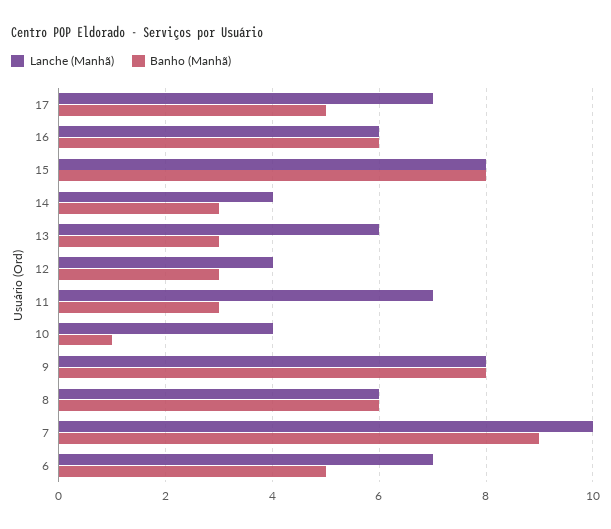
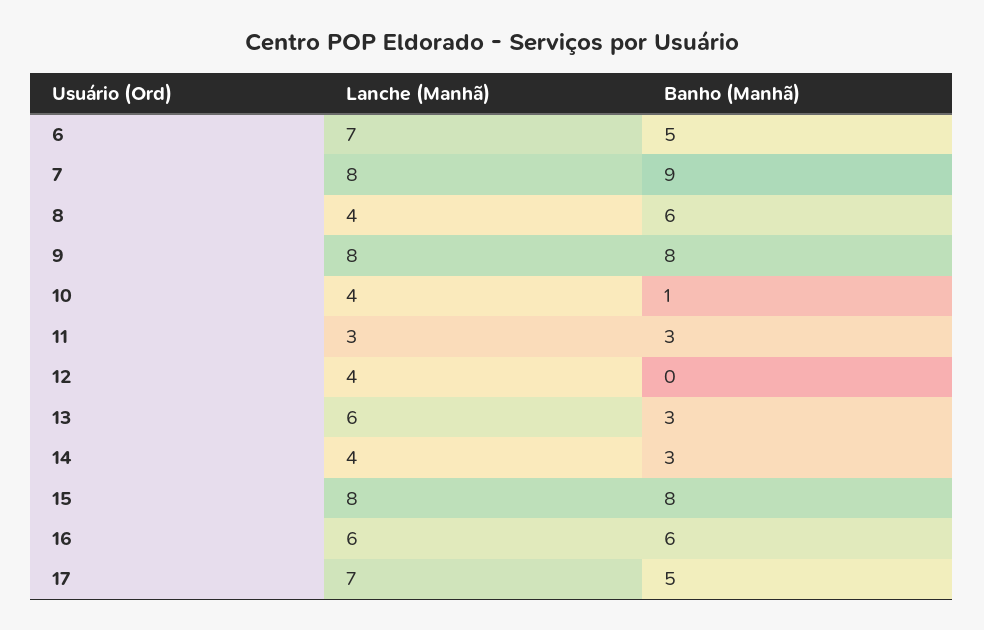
Banho (Manhã), 12: 3 -> 0
Lanche (Manhã), 11: 7 -> 3
Lanche (Manhã), 8: 6 -> 4
Lanche (Manhã), 7: 10 -> 8

